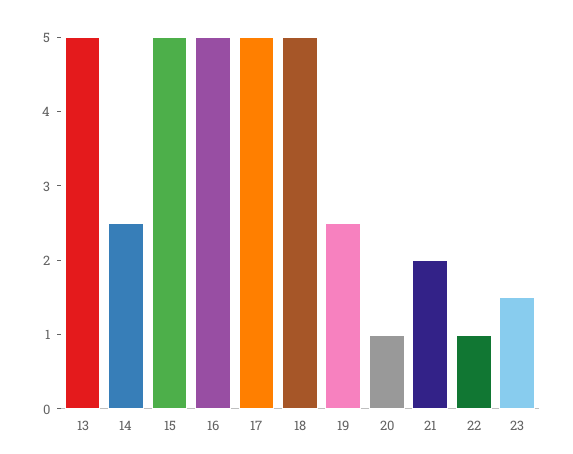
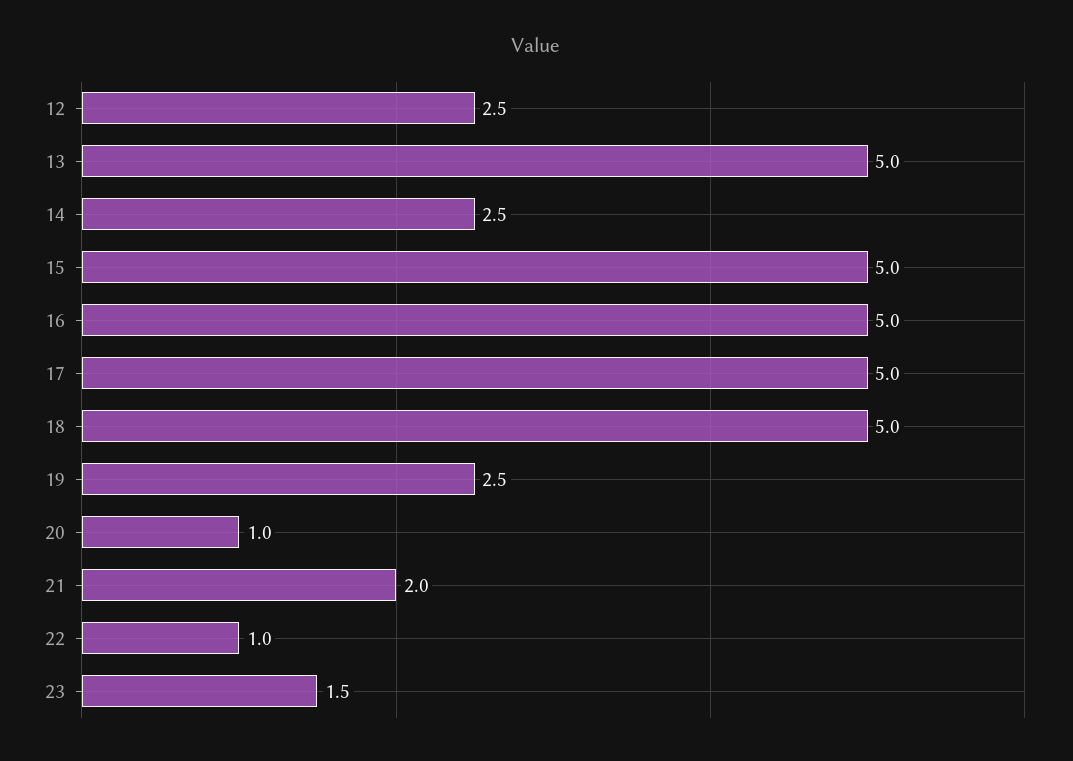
12: none -> 2.5

